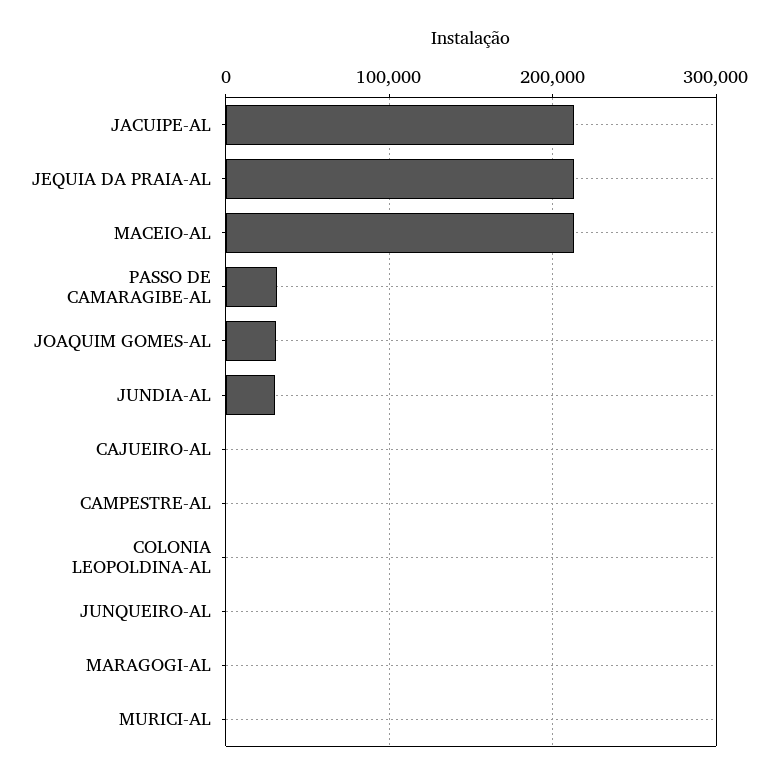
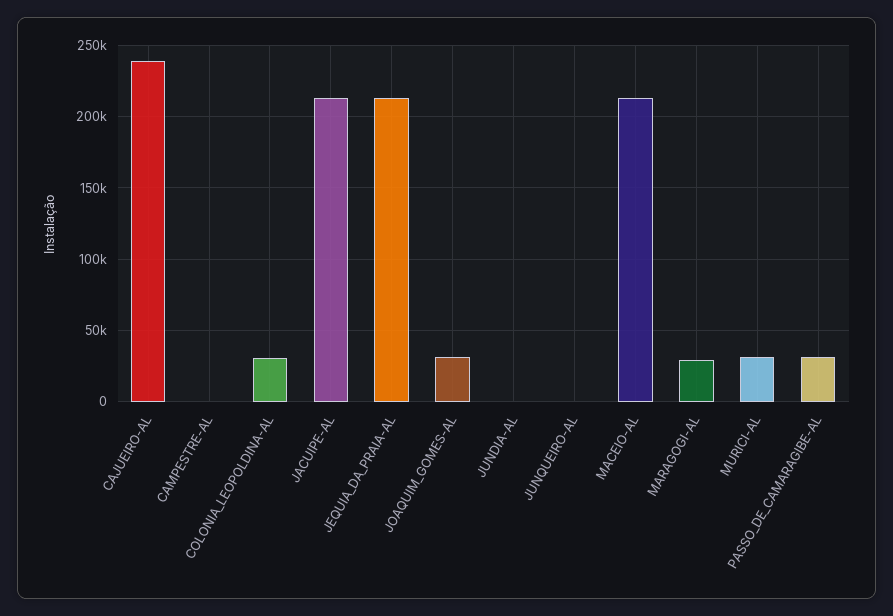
JUNDIA-AL: 30000 -> 0
CAJUEIRO-AL: 0 -> 240000
COLONIA LEOPOLDINA-AL: 0 -> 30000
MARAGOGI-AL: 0 -> 30000
MURICI-AL: 0 -> 30000

